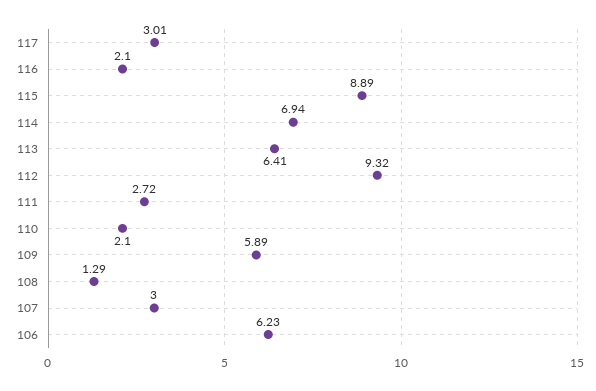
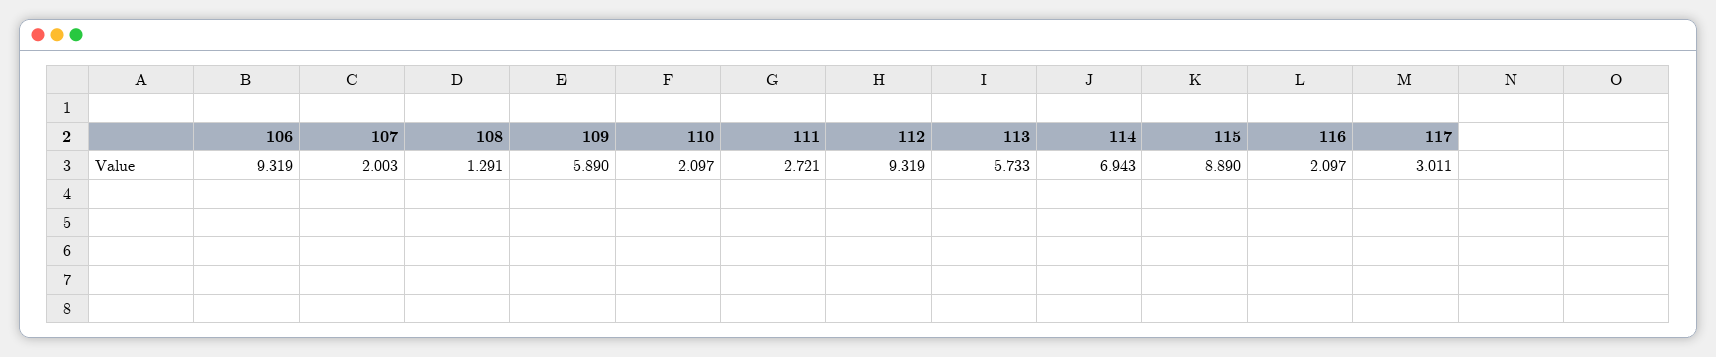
113: 6.41 -> 5.733
107: 3 -> 2.003
106: 6.23 -> 9.319

